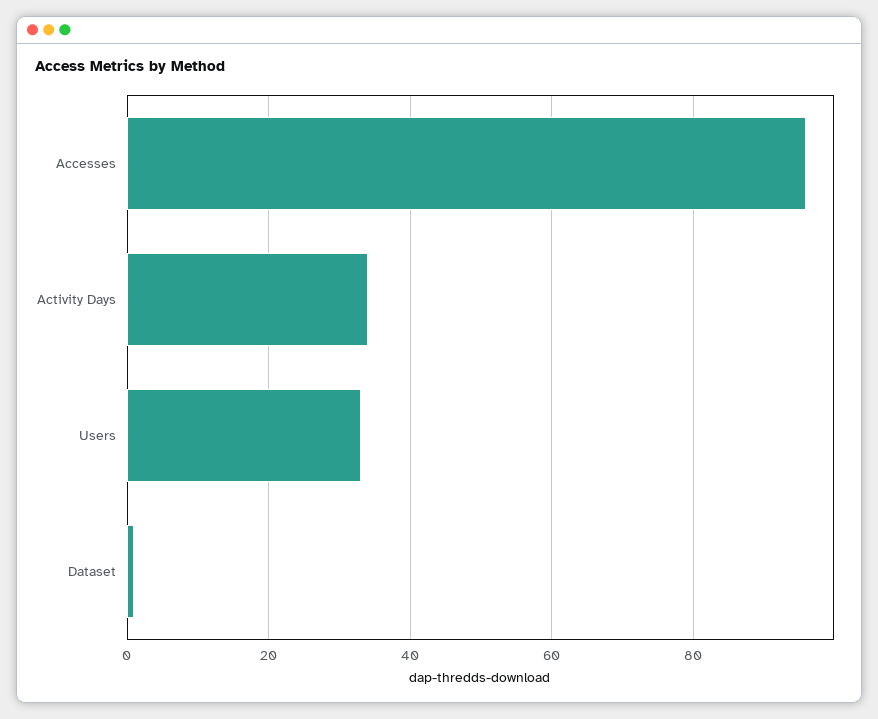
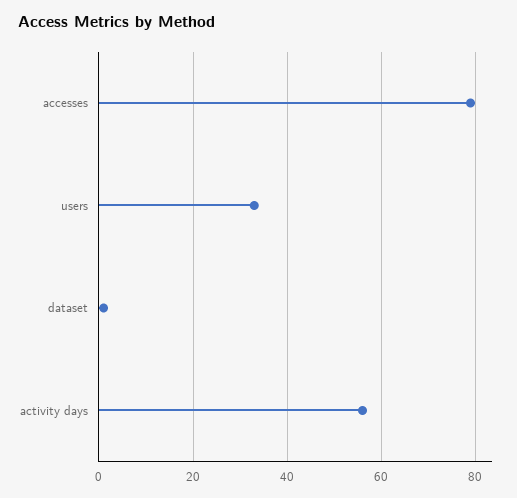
Accesses: 95 -> 80
Activity Days: 35 -> 55

